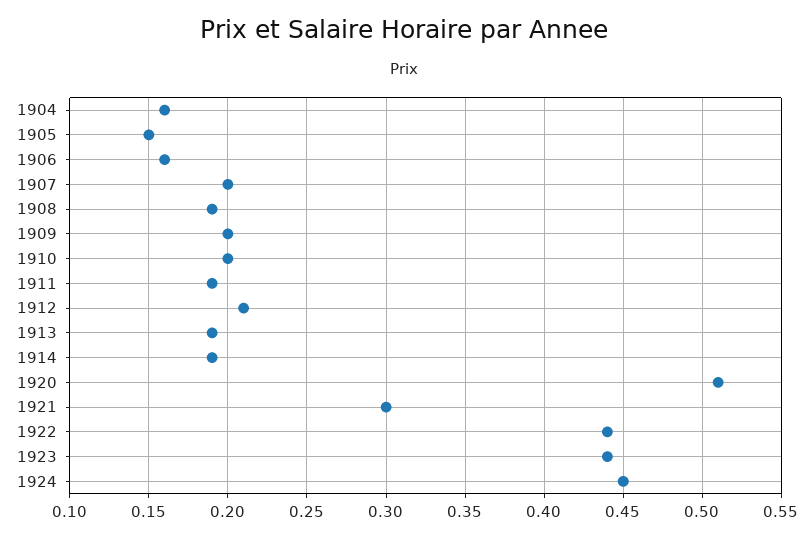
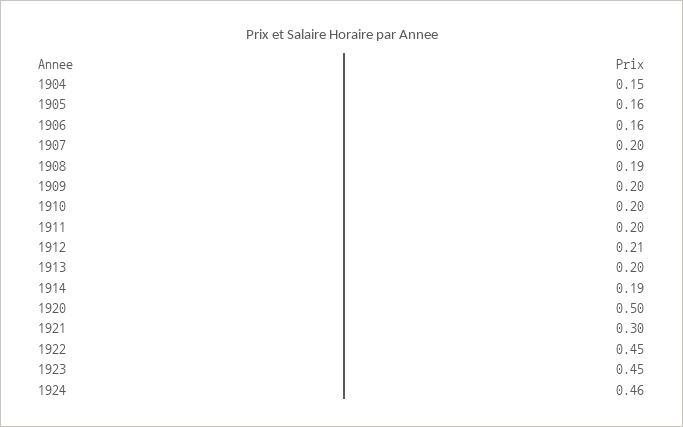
1904: 0.16 -> 0.15
1905: 0.15 -> 0.16
1911: 0.19 -> 0.2
1913: 0.19 -> 0.2
1920: 0.51 -> 0.5
1922: 0.44 -> 0.45
1923: 0.44 -> 0.45
1924: 0.45 -> 0.46

